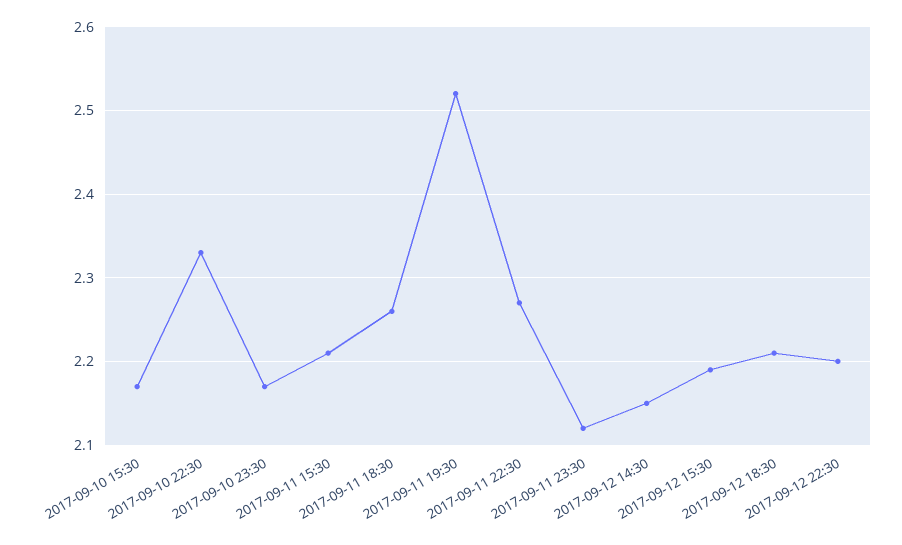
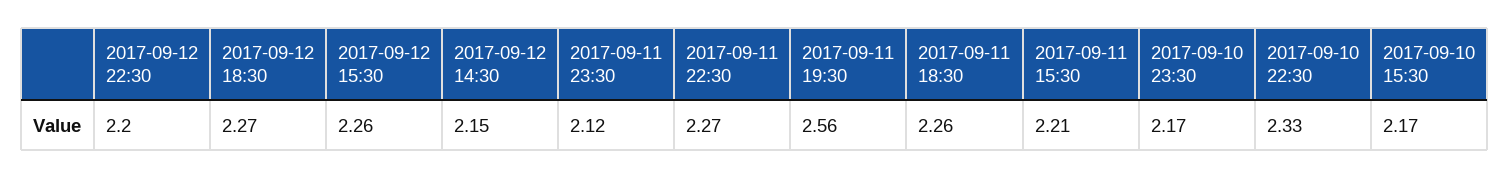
2017-09-11 19:30: 2.52 -> 2.56
2017-09-12 15:30: 2.19 -> 2.26
2017-09-12 18:30: 2.21 -> 2.27

